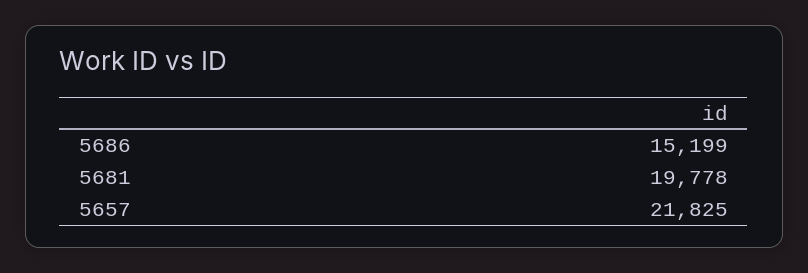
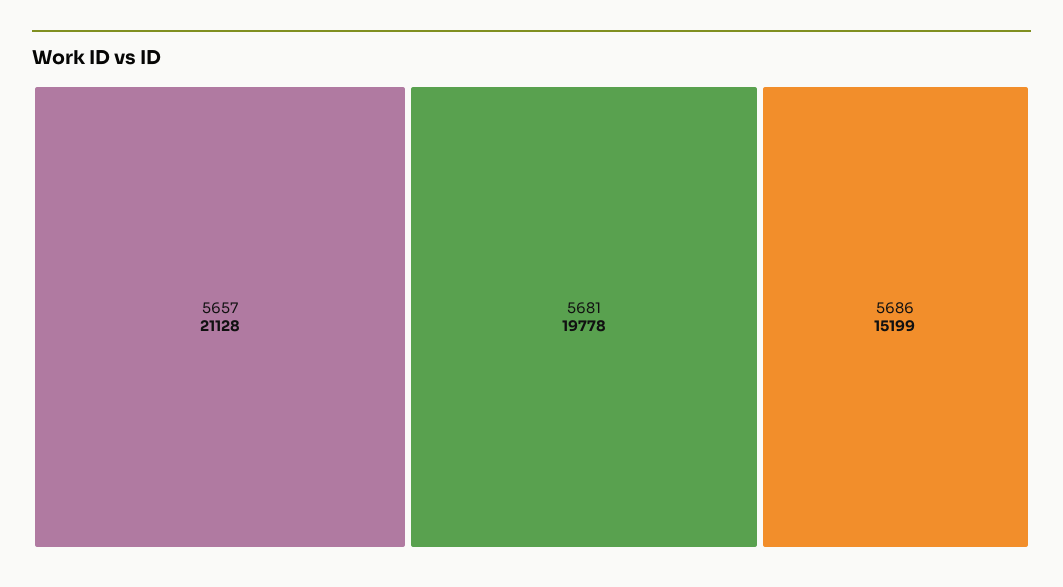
5657: 21825 -> 21128

